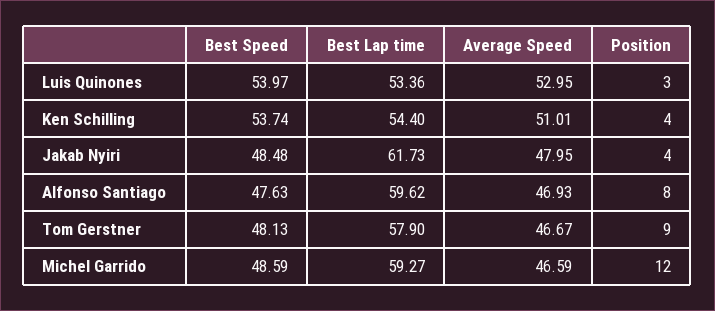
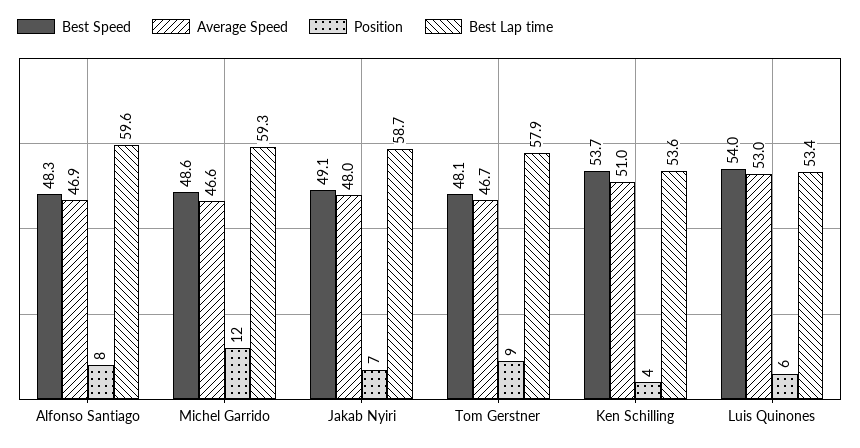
Position, Luis Quinones: 3 -> 6
Best Lap time, Ken Schilling: 54.4 -> 53.6
Best Speed, Jakab Nyiri: 48.48 -> 49.1
Best Lap time, Jakab Nyiri: 61.73 -> 58.7
Position, Jakab Nyiri: 4 -> 7
Best Speed, Alfonso Santiago: 47.63 -> 48.3

